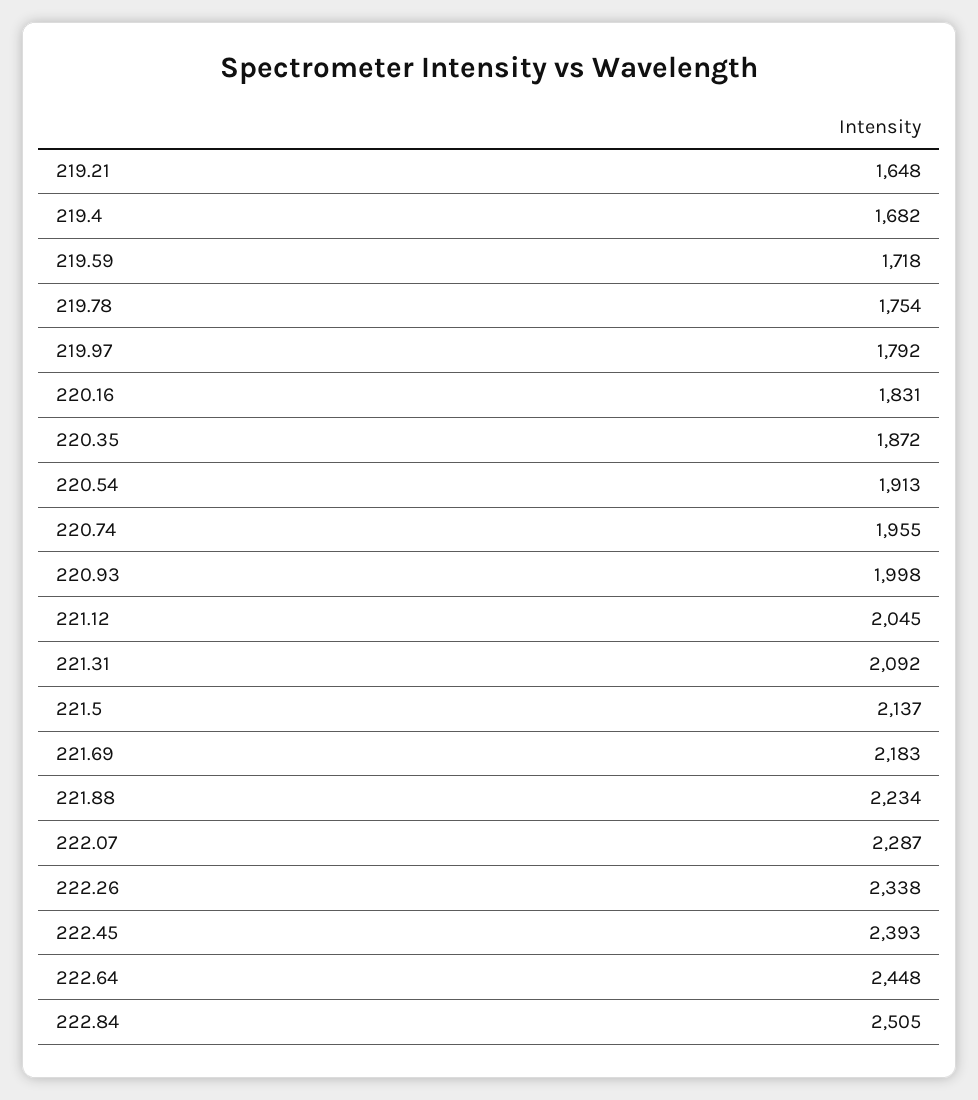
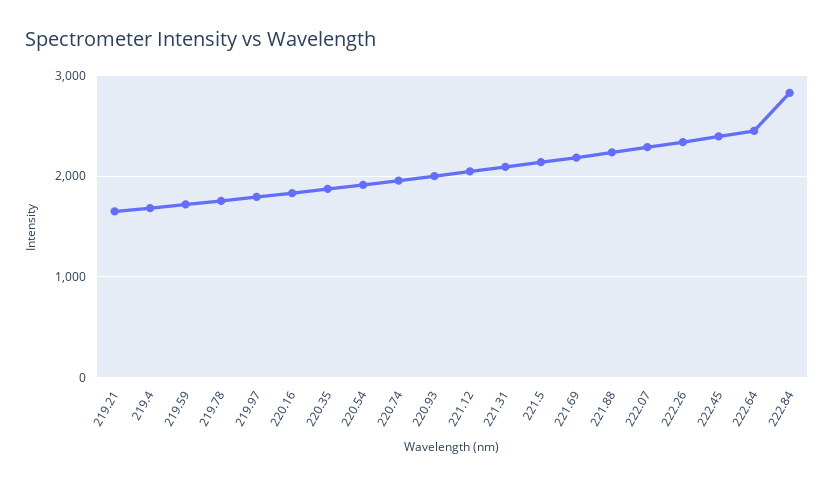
222.84: 2505 -> 2800

